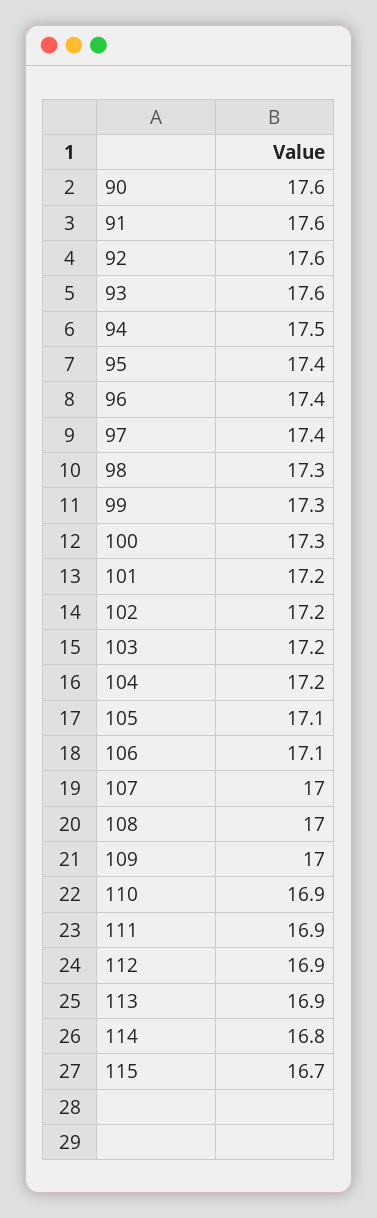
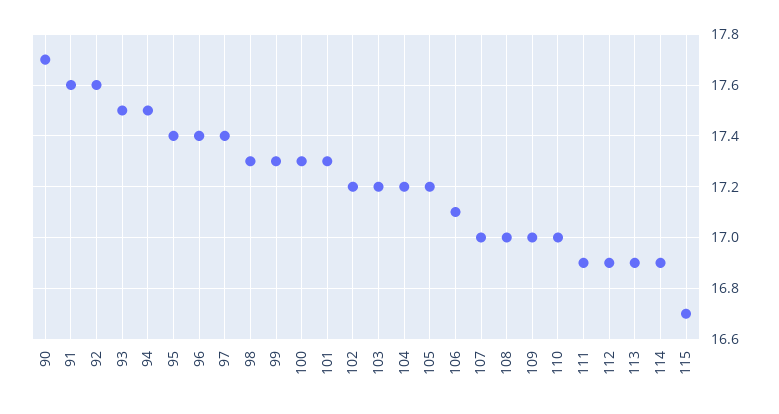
90: 17.6 -> 17.7
93: 17.6 -> 17.5
101: 17.2 -> 17.3
105: 17.1 -> 17.2
110: 16.9 -> 17
114: 16.8 -> 16.9

